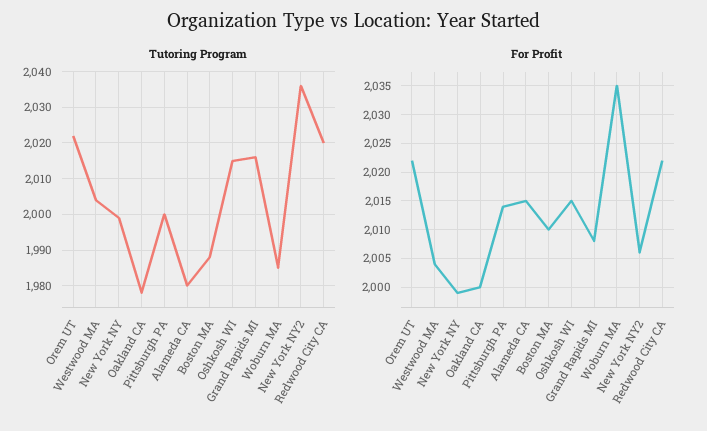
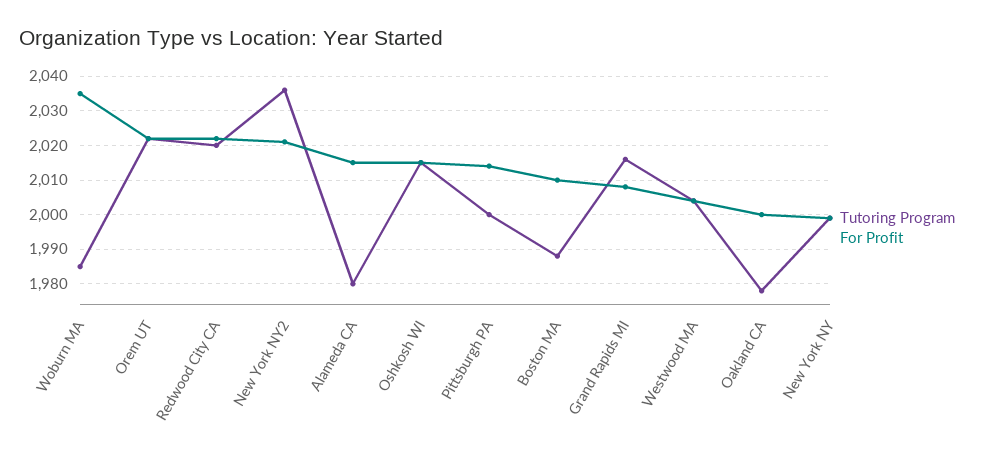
For Profit, New York NY2: 2005 -> 2020

